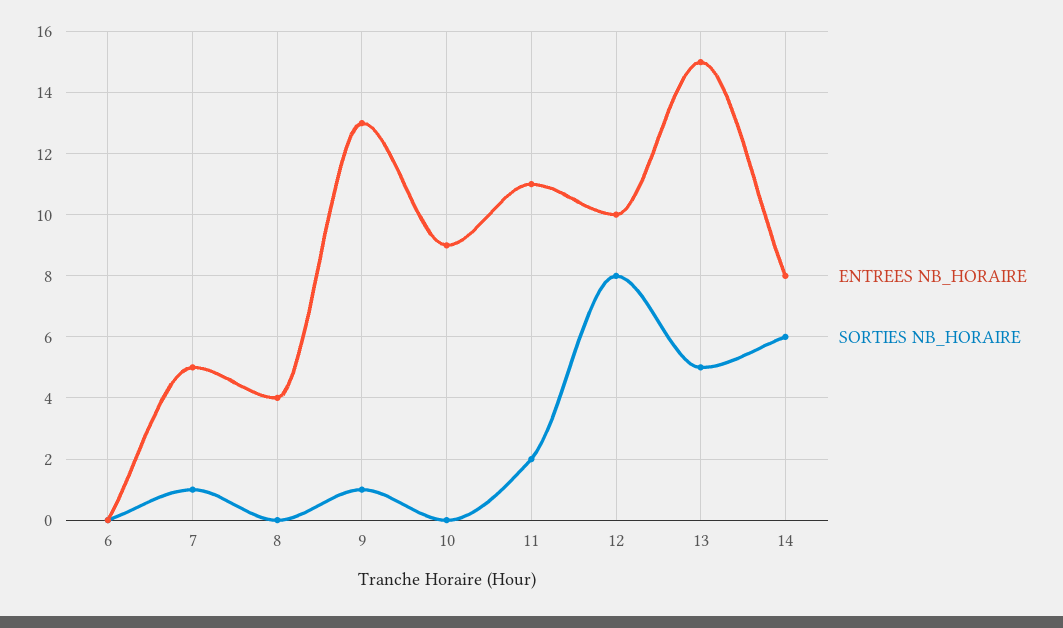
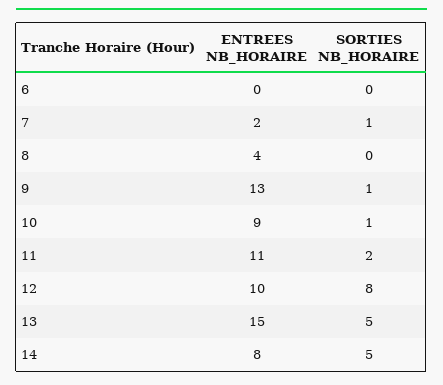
ENTREES NB_HORAIRE, 7: 5 -> 2
SORTIES NB_HORAIRE, 10: 0 -> 1
SORTIES NB_HORAIRE, 14: 6 -> 5

